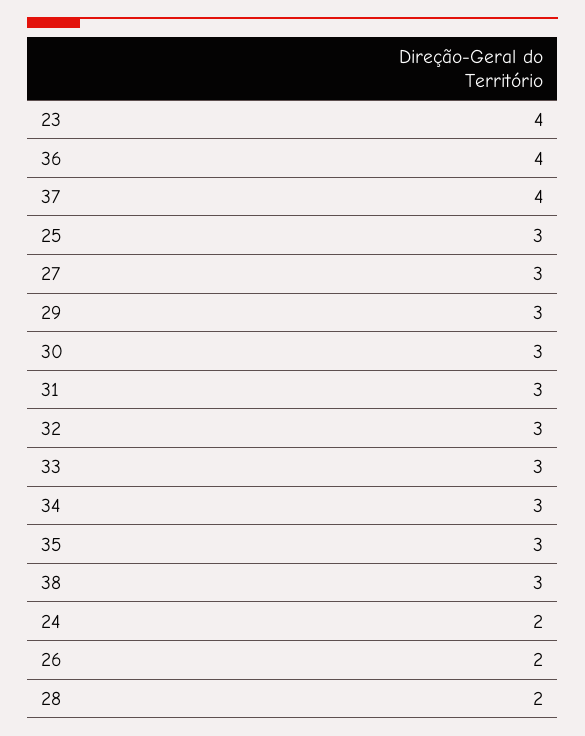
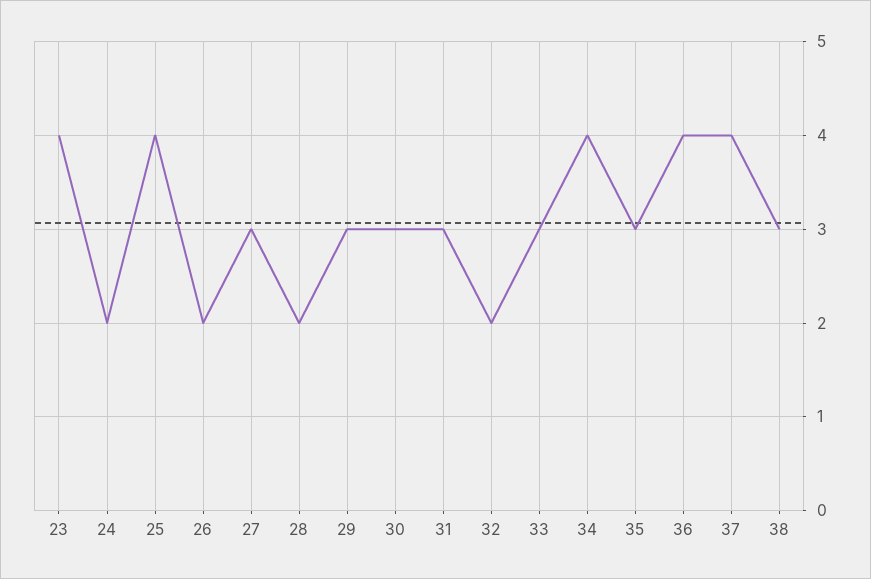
25: 3 -> 4
32: 3 -> 2
34: 3 -> 4

